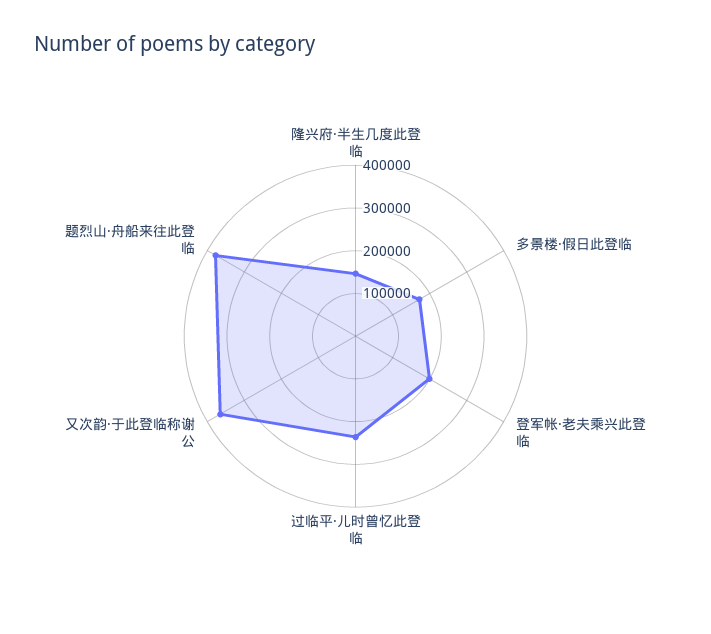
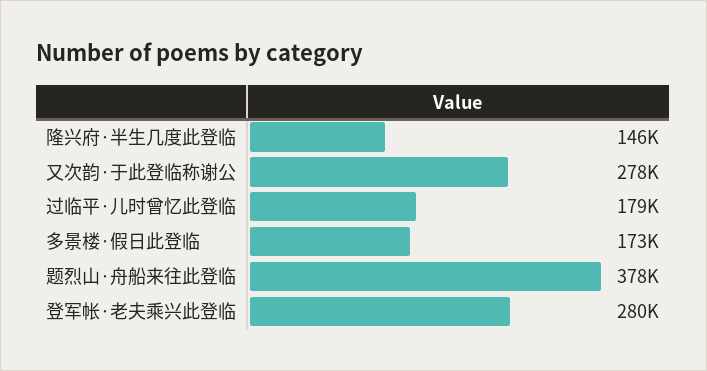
登军帐·老夫乘兴此登临: 200000 -> 280000
过临平·儿时曾忆此登临: 240000 -> 179000
又次韵·于此登临称谢公: 360000 -> 278000

